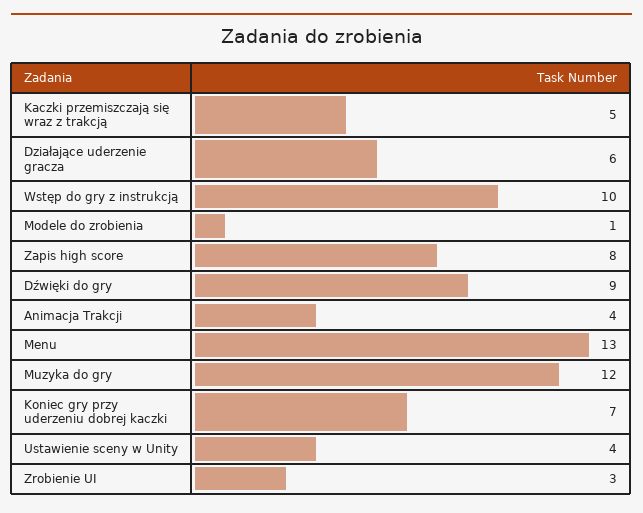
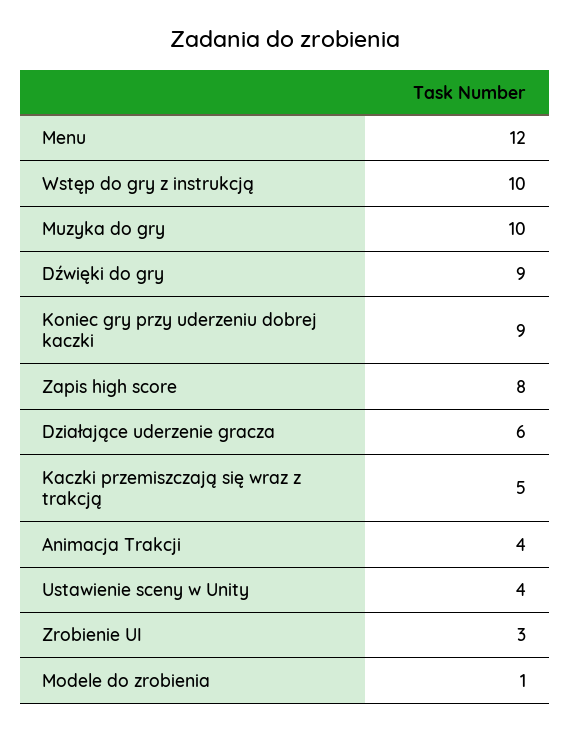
Menu: 13 -> 12
Muzyka do gry: 12 -> 10
Koniec gry przy uderzeniu dobrej kaczki: 7 -> 9

